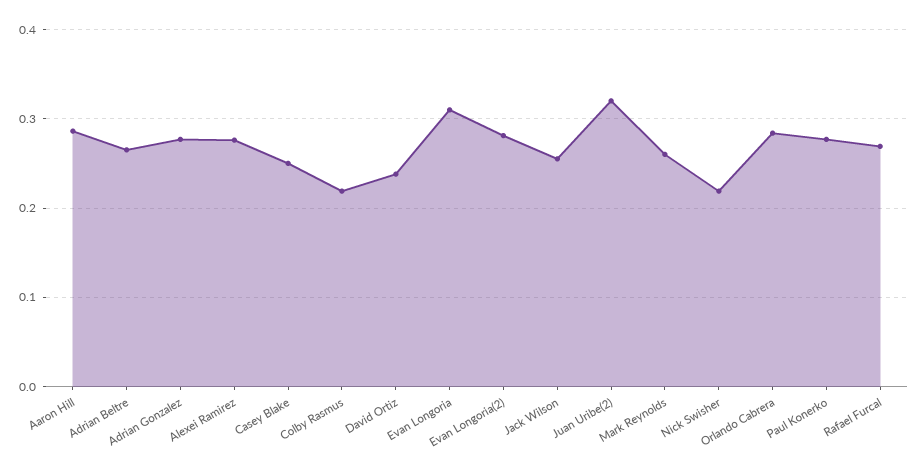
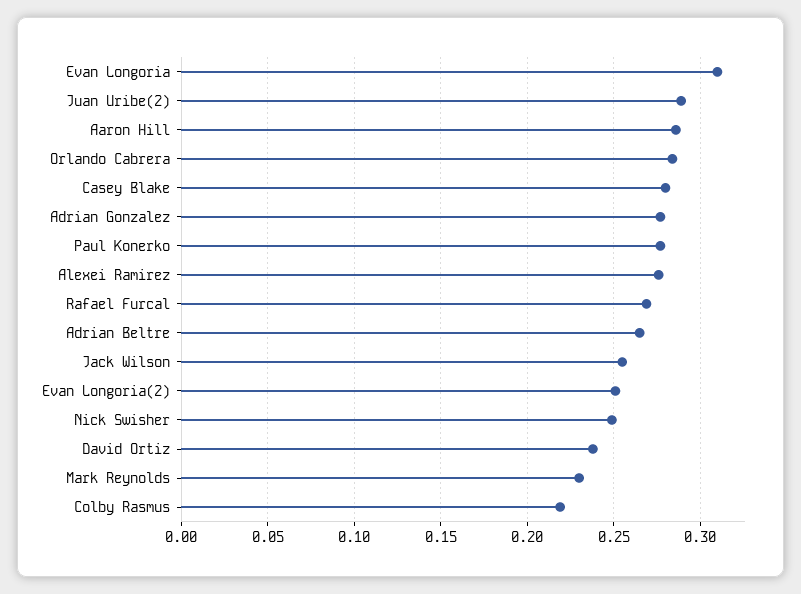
Casey Blake: 0.25 -> 0.28
Evan Longoria(2): 0.28 -> 0.25
Juan Uribe(2): 0.32 -> 0.29
Mark Reynolds: 0.26 -> 0.23
Nick Swisher: 0.22 -> 0.25

